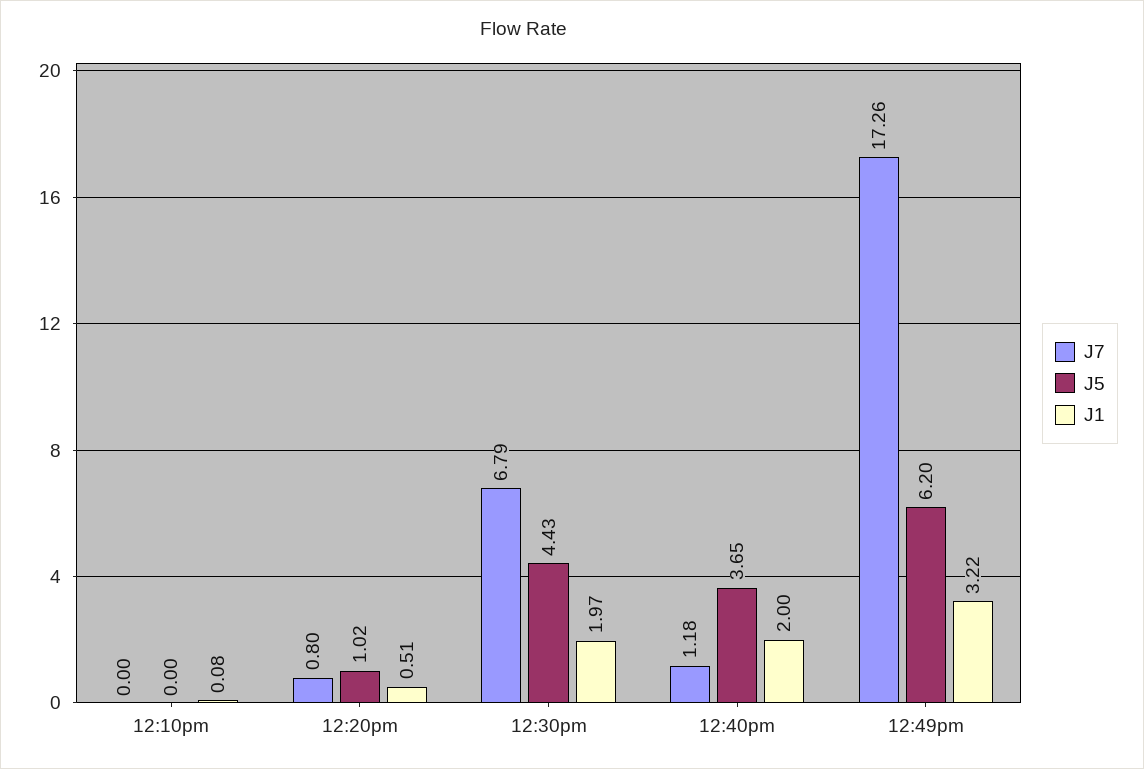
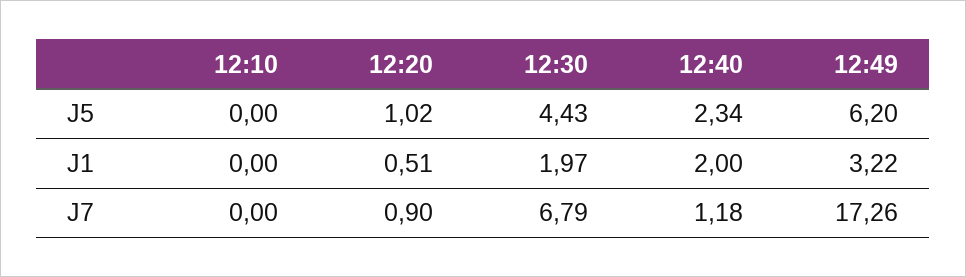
J1, 12:10pm: 0.08 -> 0
J7, 12:20pm: 0.8 -> 0.9
J5, 12:40pm: 3.65 -> 2.34

